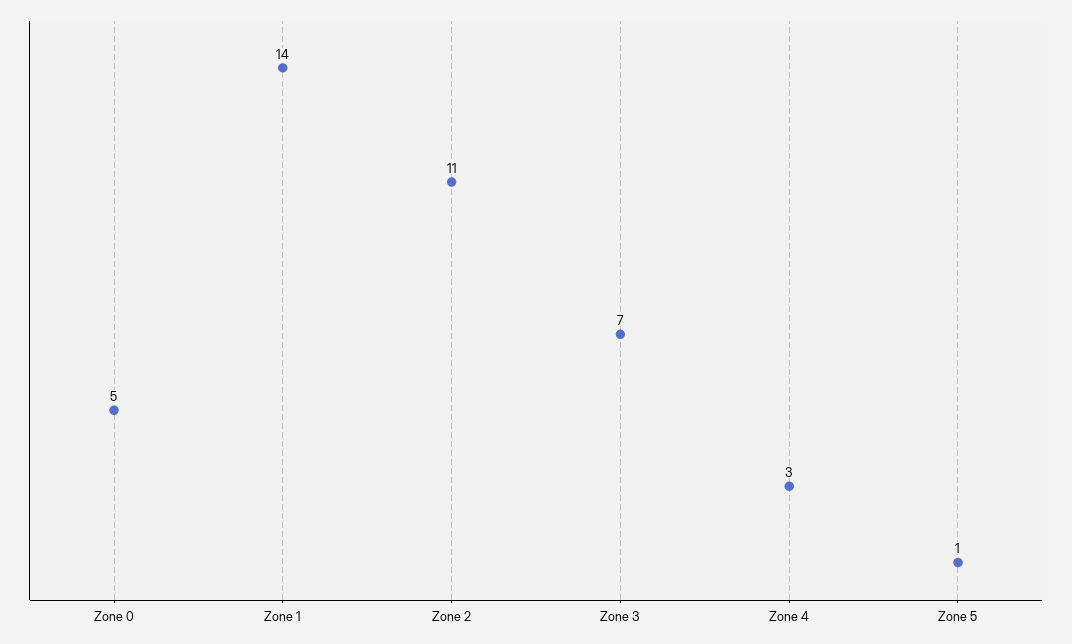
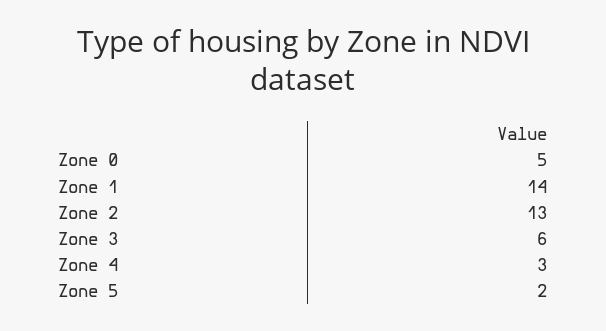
Zone 2: 11 -> 13
Zone 3: 7 -> 6
Zone 5: 1 -> 2

